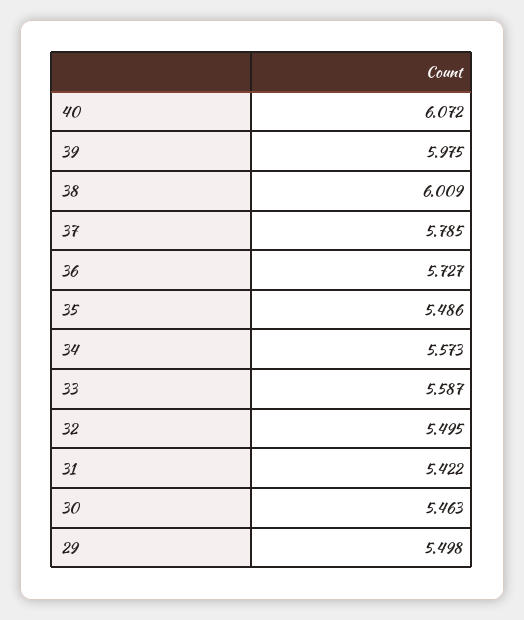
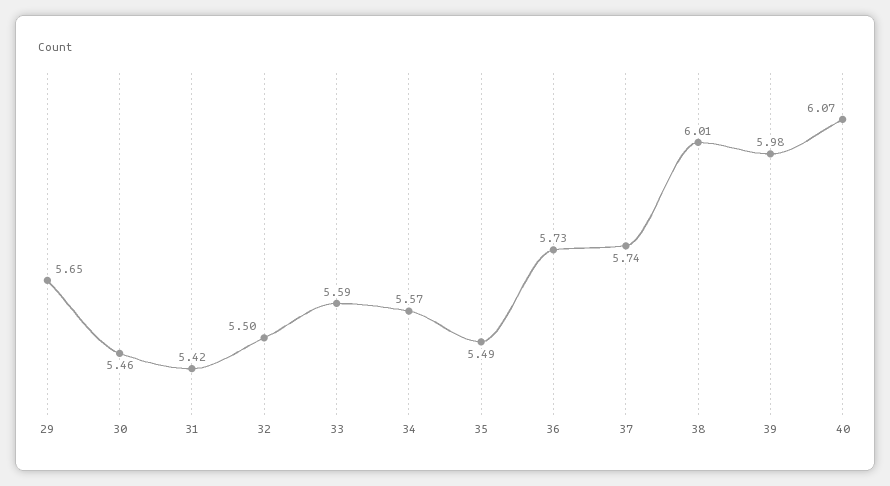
37: 5.785 -> 5.74
29: 5.498 -> 5.65

